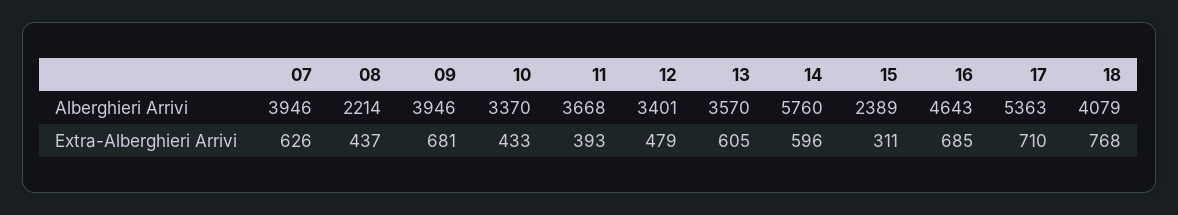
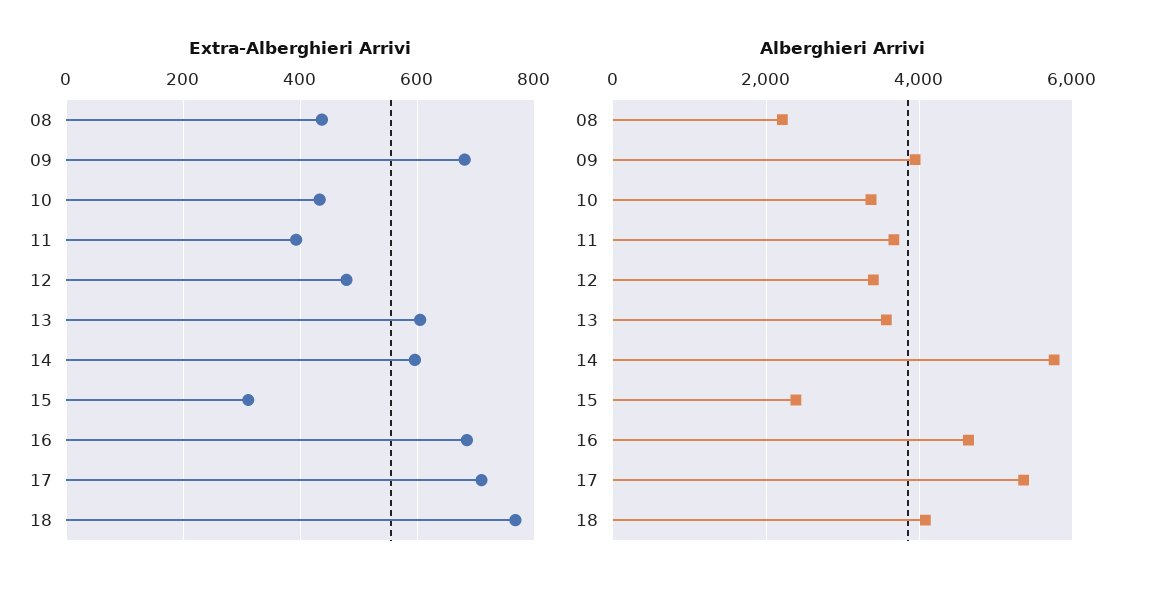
Alberghieri Arrivi, 07: 3946 -> none
Extra-Alberghieri Arrivi, 07: 626 -> none

